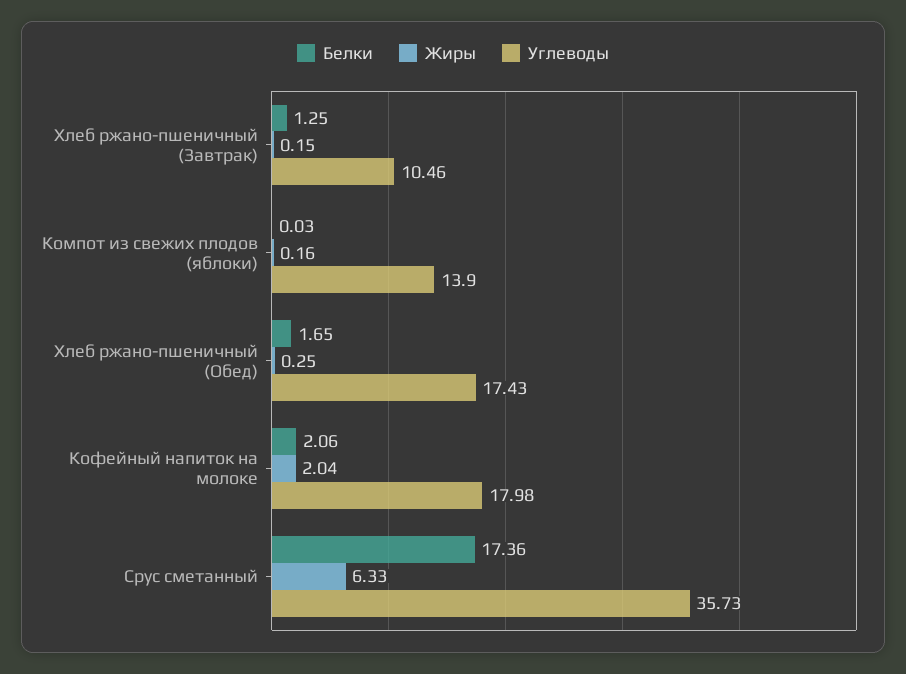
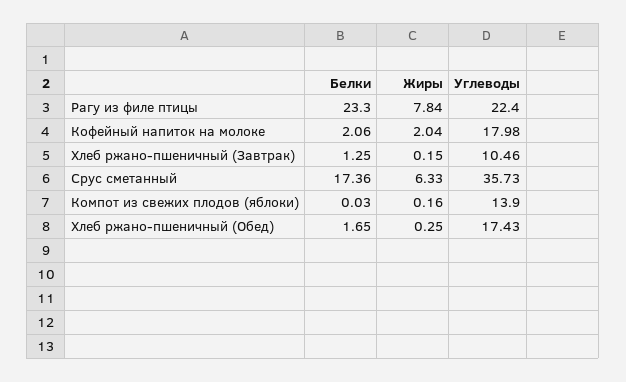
Белки, Рагу из филе птицы: none -> 23.3
Жиры, Рагу из филе птицы: none -> 7.84
Углеводы, Рагу из филе птицы: none -> 22.4

